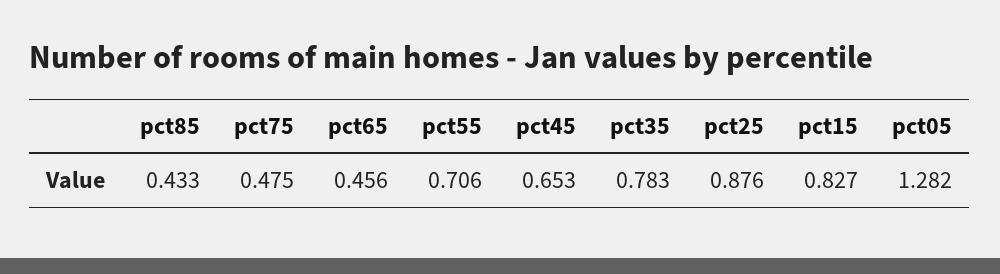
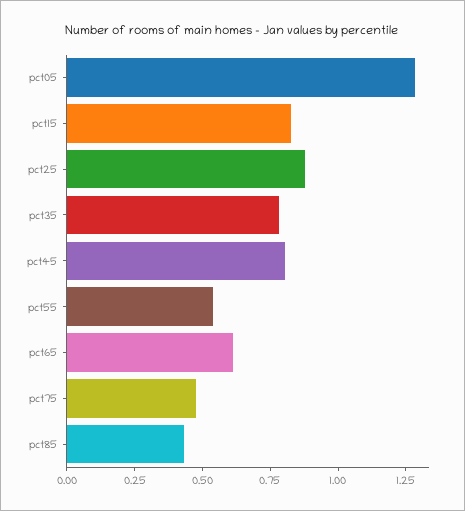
pct65: 0.456 -> 0.6
pct55: 0.706 -> 0.55
pct45: 0.653 -> 0.8

